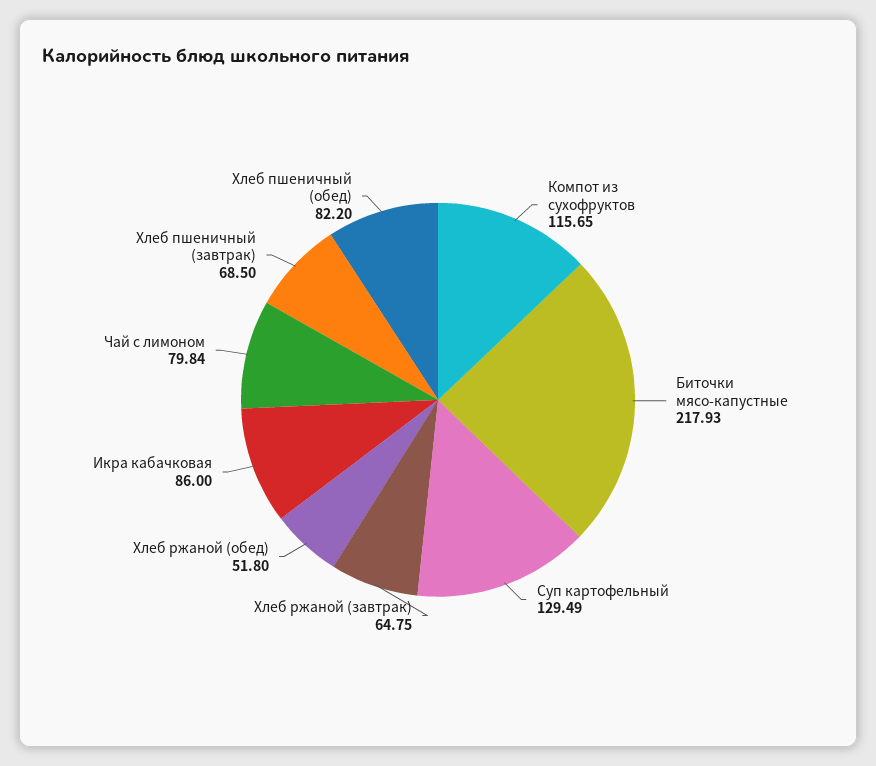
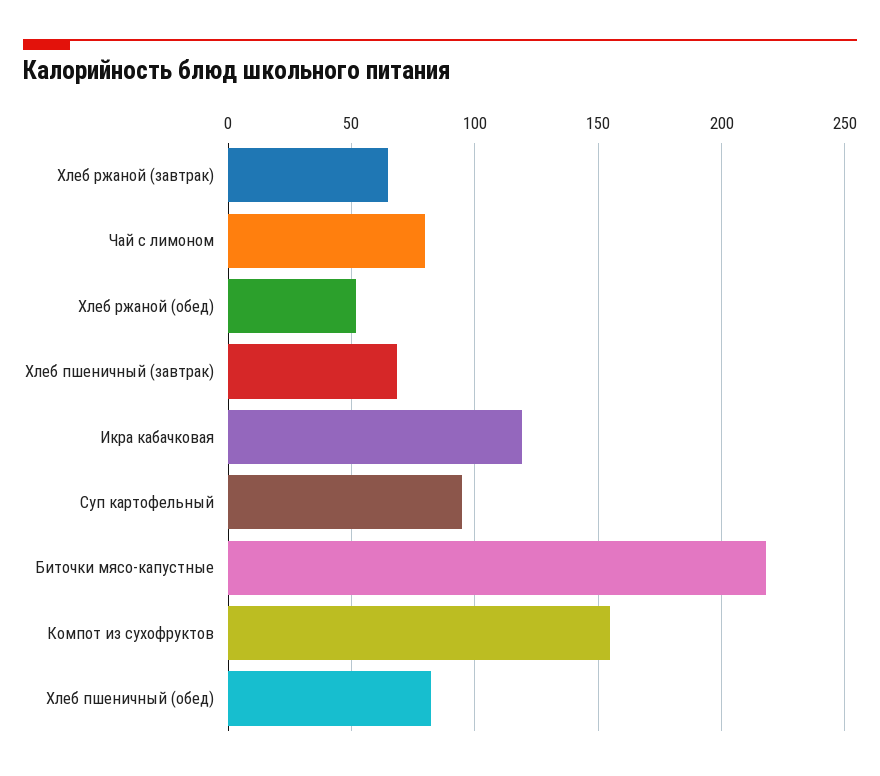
Компот из сухофруктов: 115.65 -> 155
Суп картофельный: 129.49 -> 95
Икра кабачковая: 86 -> 120

